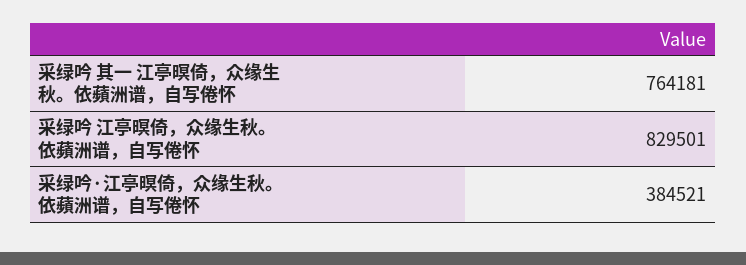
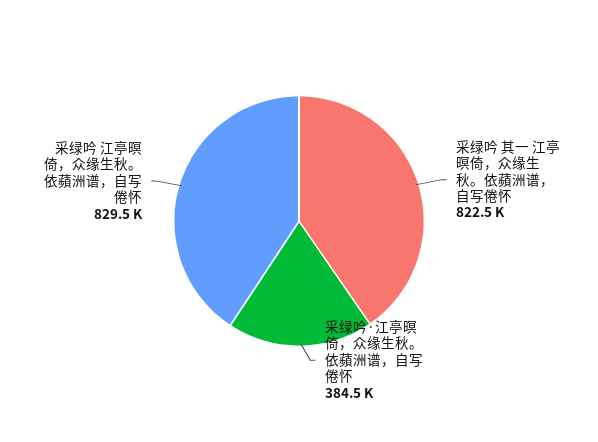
采绿吟 其一 江亭暝倚，众缘生秋。依蘋洲谱，自写倦怀: 764181 -> 822500

